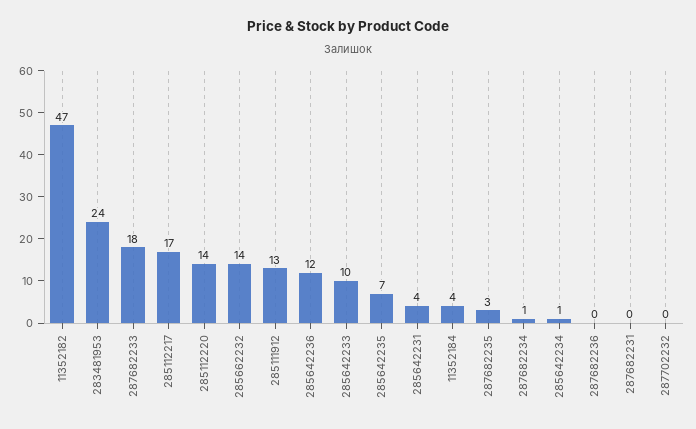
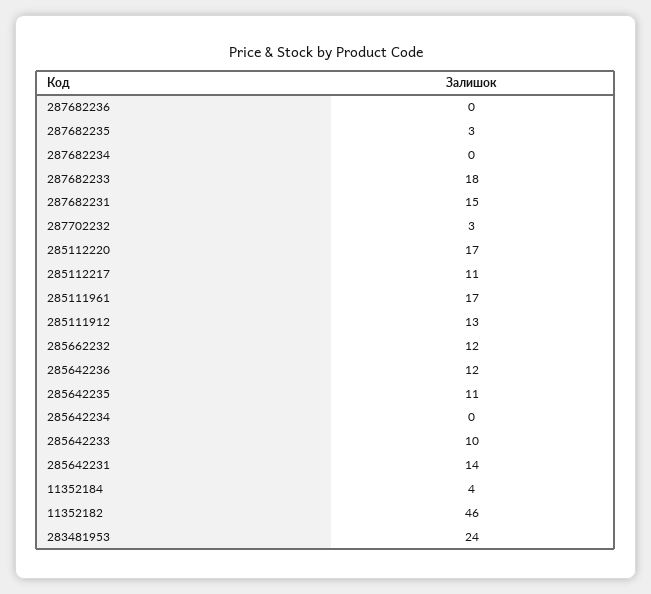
11352182: 47 -> 46
285112217: 17 -> 11
285112220: 14 -> 17
285662232: 14 -> 12
285642235: 7 -> 11
285642231: 4 -> 14
287682234: 1 -> 0
285642234: 1 -> 0
287682231: 0 -> 15
287702232: 0 -> 3
285111961: none -> 17

